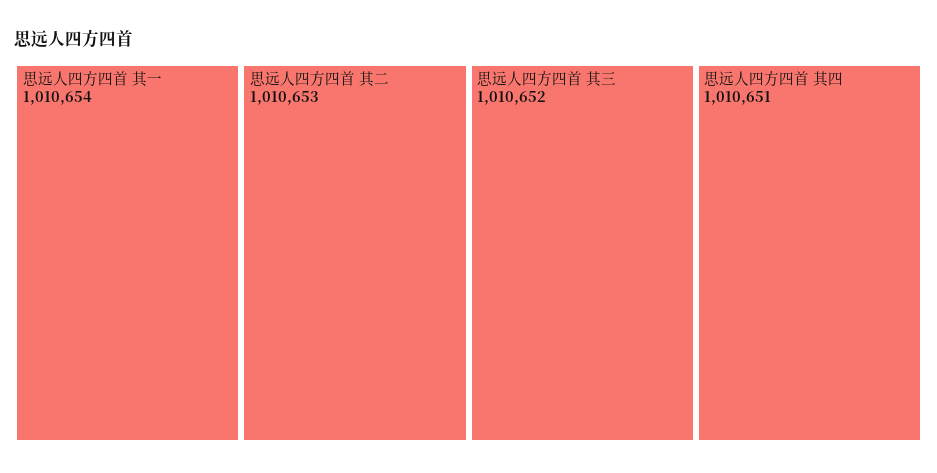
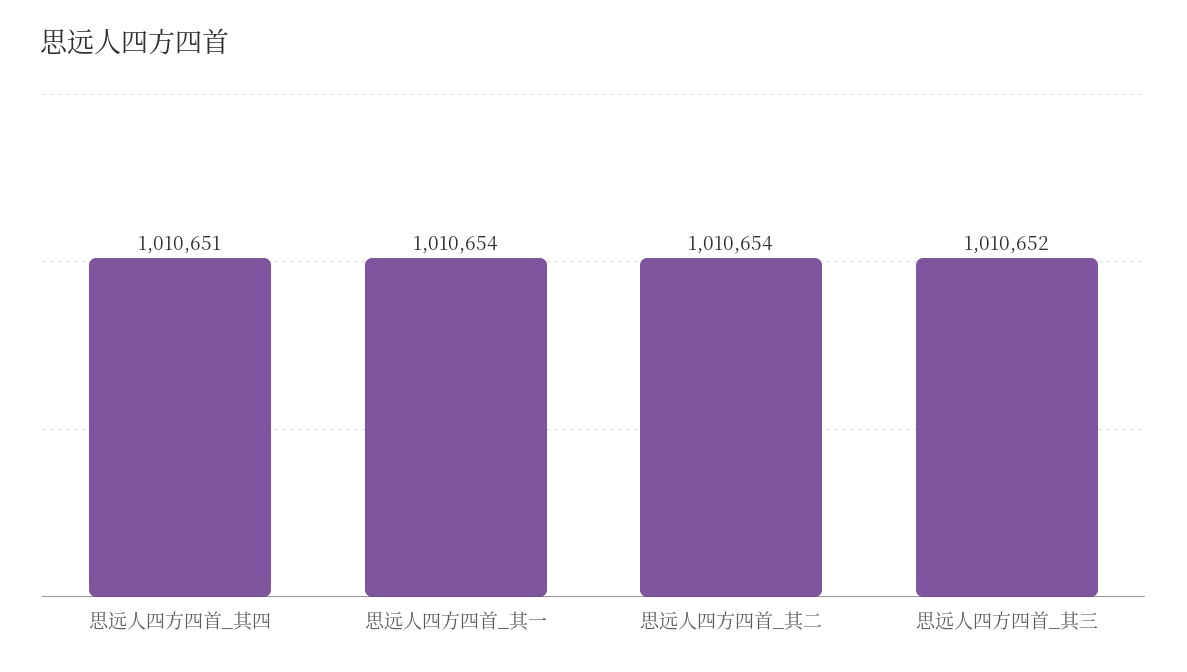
思远人四方四首 其二: 1010653 -> 1010654

